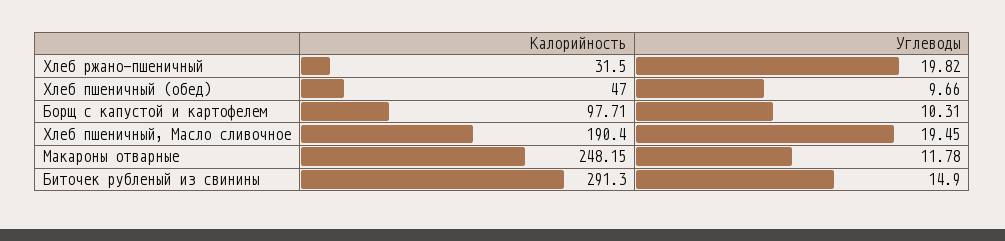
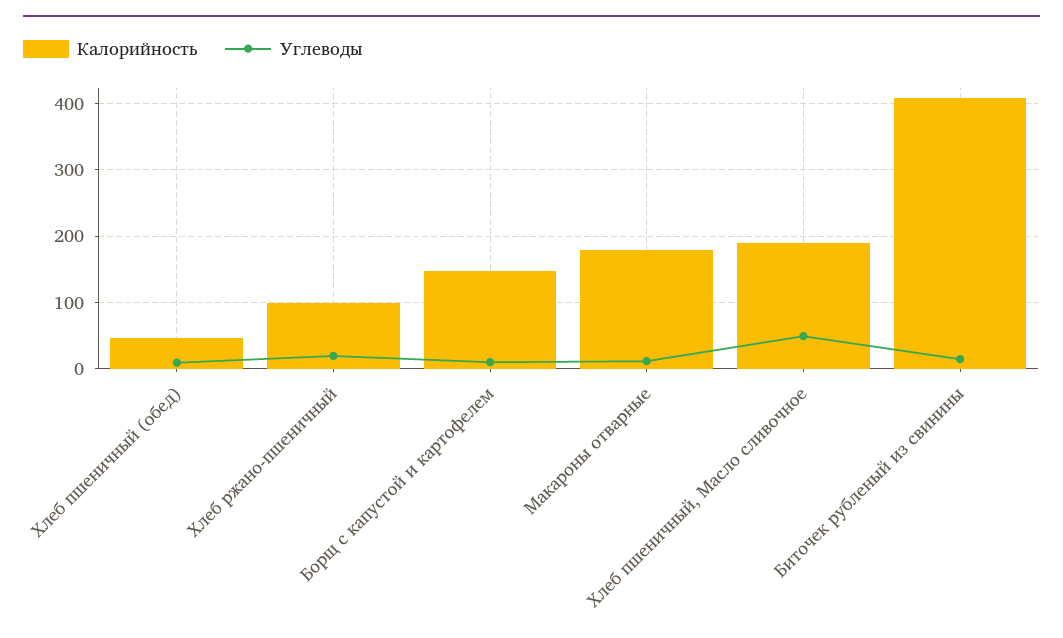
Калорийность, Хлеб ржано-пшеничный: 31.5 -> 100
Калорийность, Борщ с капустой и картофелем: 97.71 -> 150
Углеводы, Хлеб пшеничный, Масло сливочное: 19.45 -> 50
Калорийность, Макароны отварные: 248.15 -> 180
Калорийность, Биточек рубленый из свинины: 291.3 -> 410

